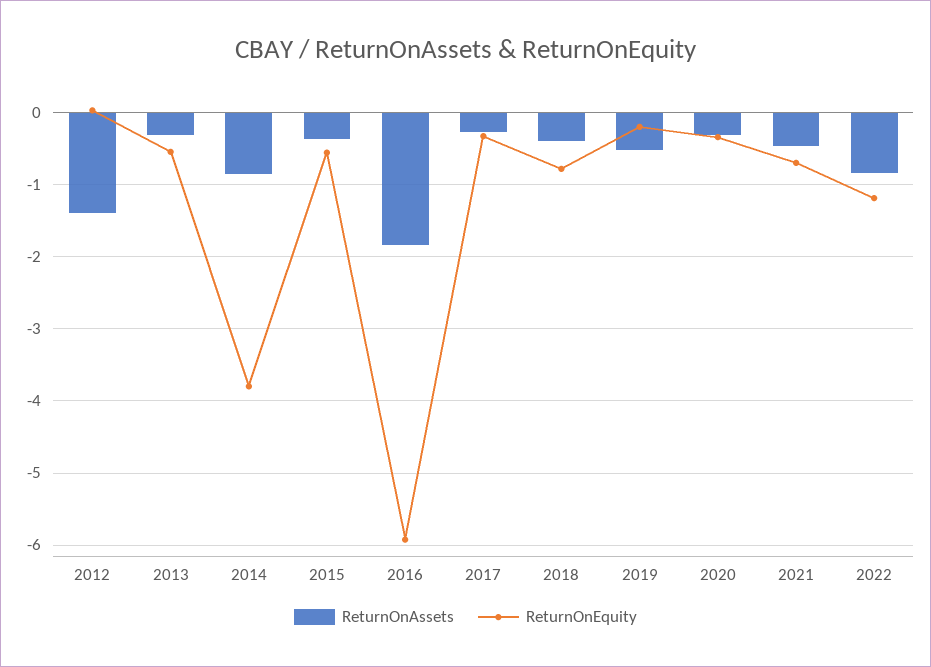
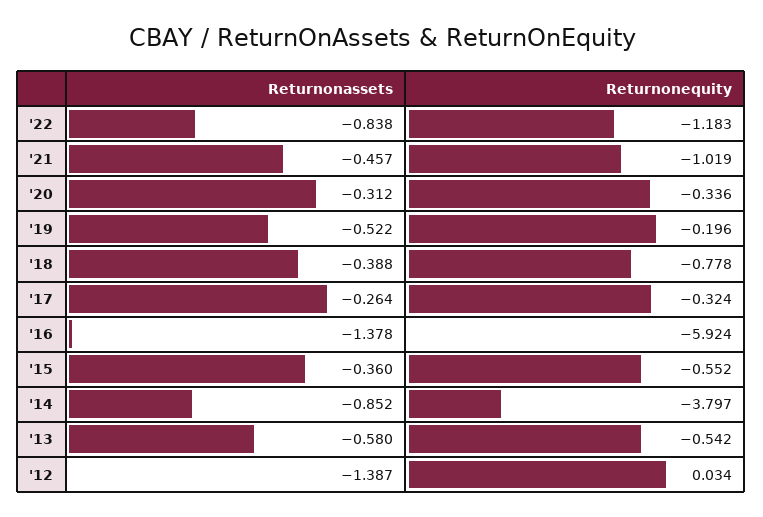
ReturnOnAssets, 2013: -0.3 -> -0.58
ReturnOnAssets, 2016: -1.8 -> -1.378
ReturnOnEquity, 2021: -0.7 -> -1.019

